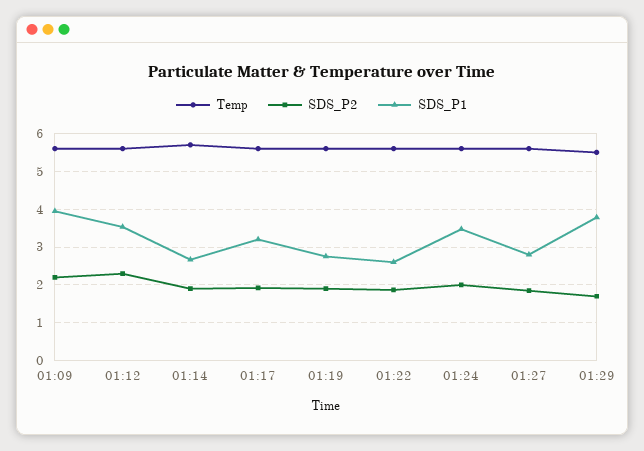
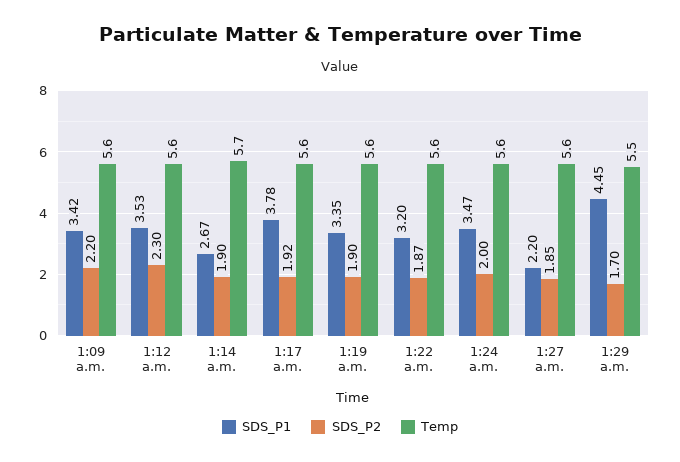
SDS_P1, 01:09: 4 -> 3.42
SDS_P1, 01:17: 3.2 -> 3.78
SDS_P1, 01:19: 2.8 -> 3.35
SDS_P1, 01:22: 2.6 -> 3.2
SDS_P1, 01:27: 2.8 -> 2.2
SDS_P1, 01:29: 3.8 -> 4.45

